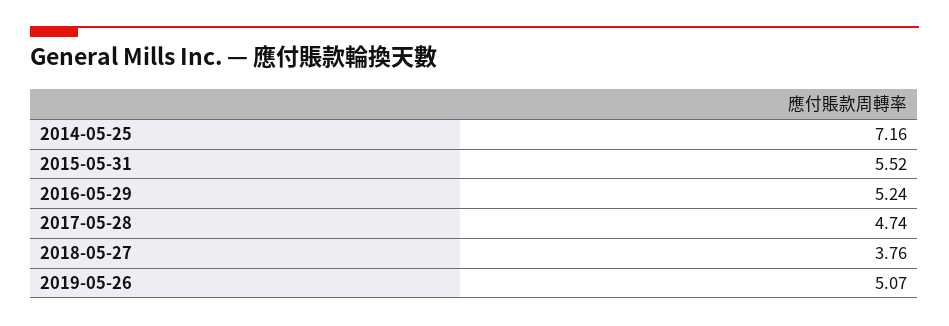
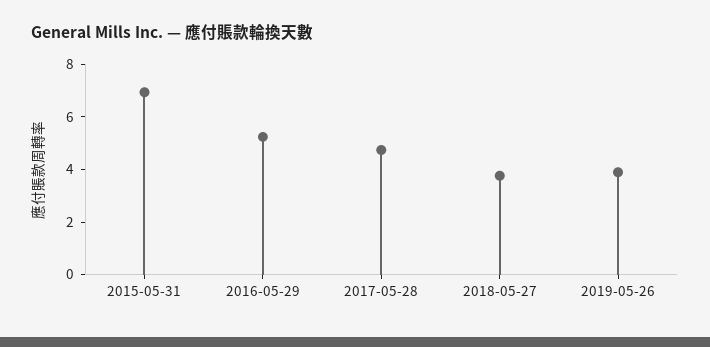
2014-05-25: 7.16 -> none
2015-05-31: 5.52 -> 7
2019-05-26: 5.07 -> 4

